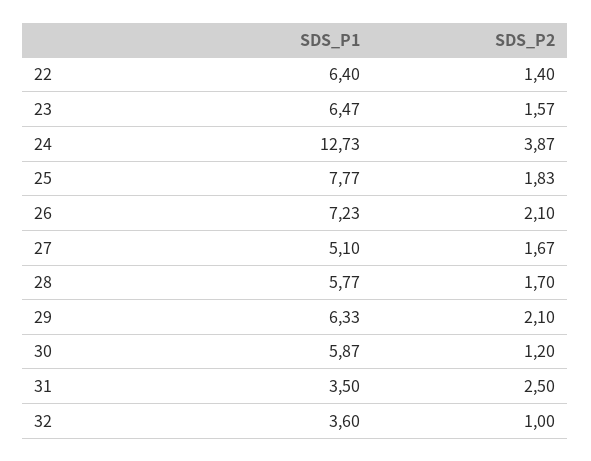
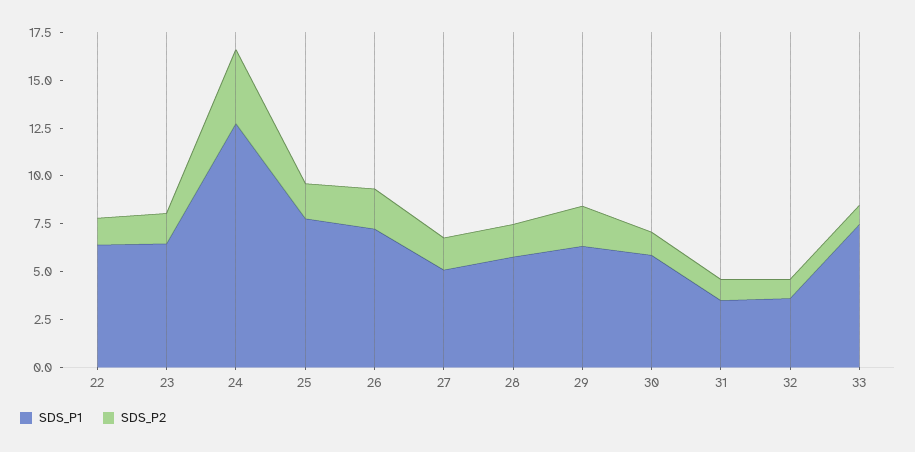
SDS_P2, 31: 2.5 -> 1
SDS_P1, 33: none -> 7.5
SDS_P2, 33: none -> 1

